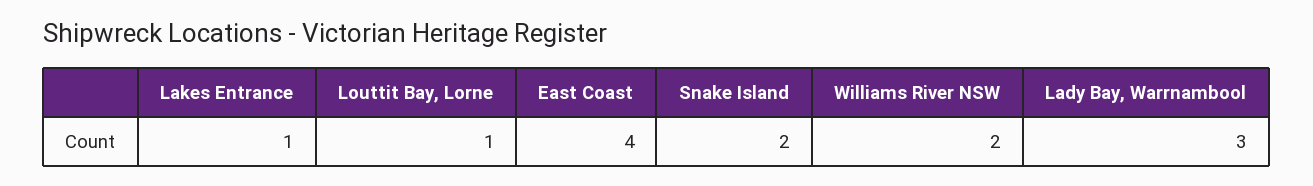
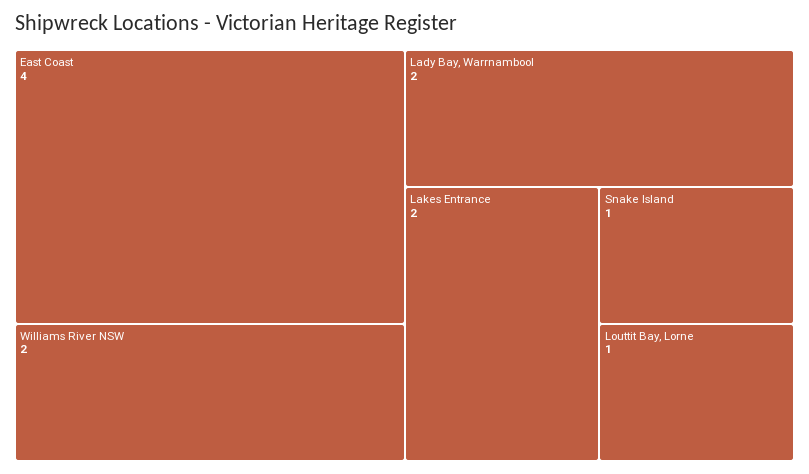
Lakes Entrance: 1 -> 2
Snake Island: 2 -> 1
Lady Bay, Warrnambool: 3 -> 2

